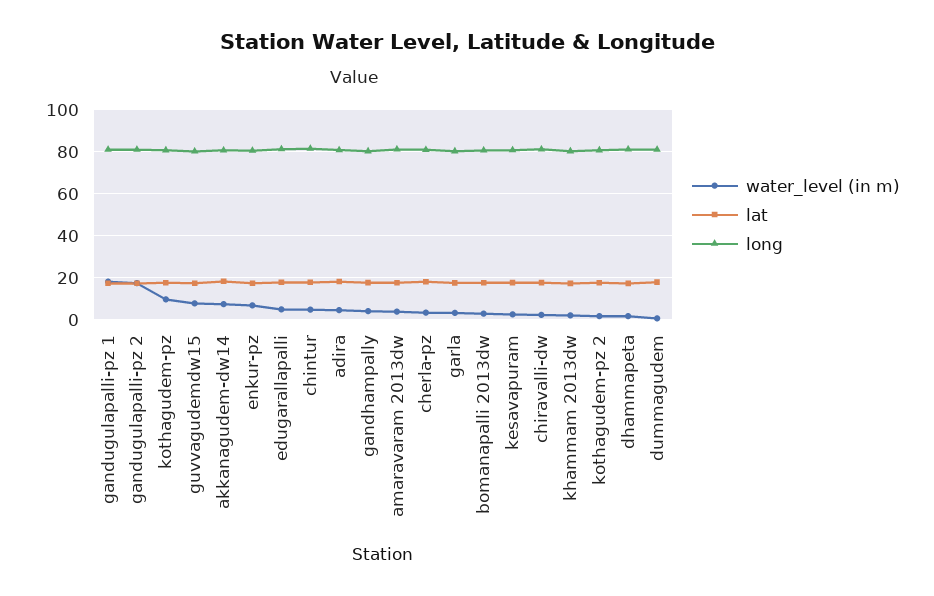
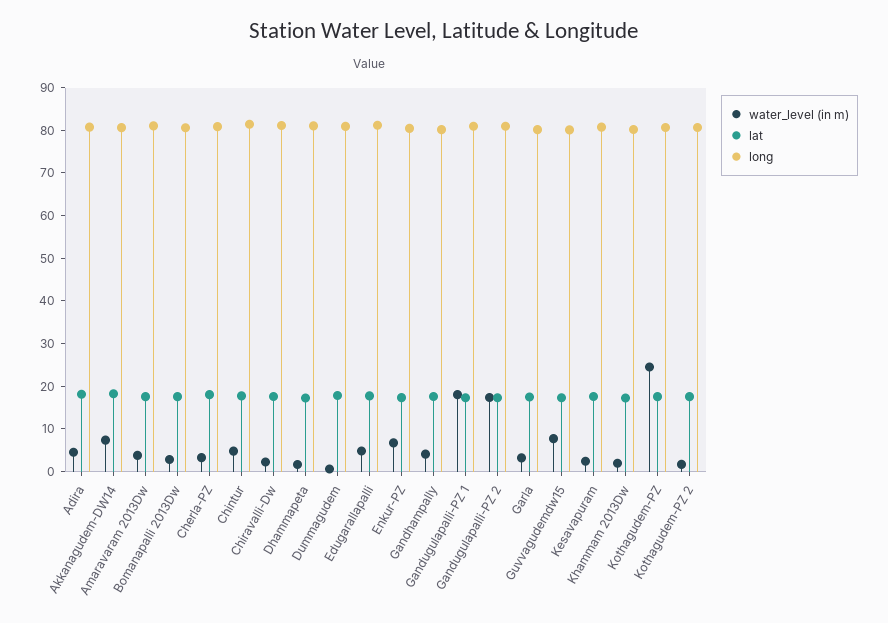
water_level (in m), kothagudem-pz: 10 -> 24

